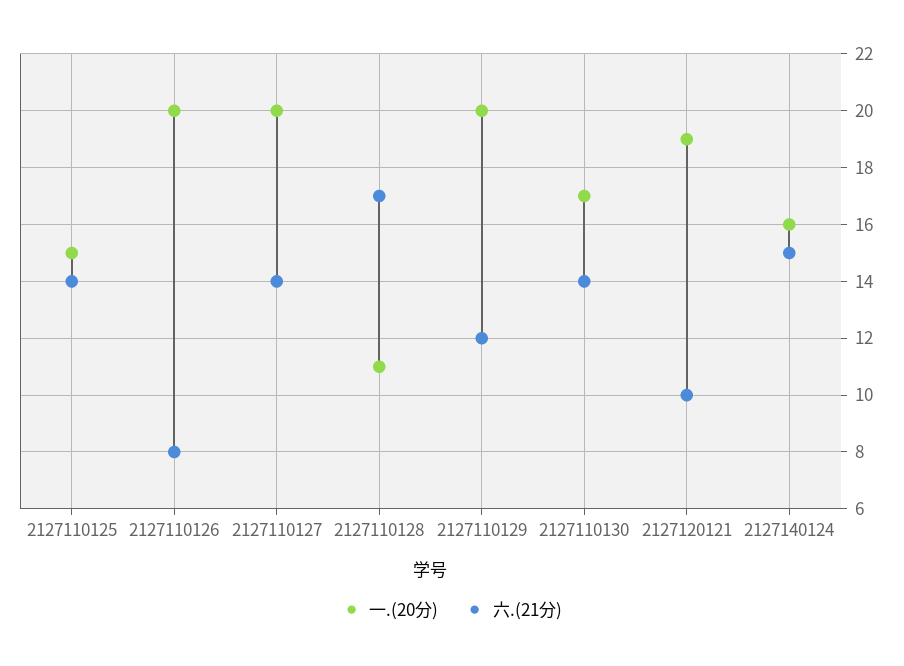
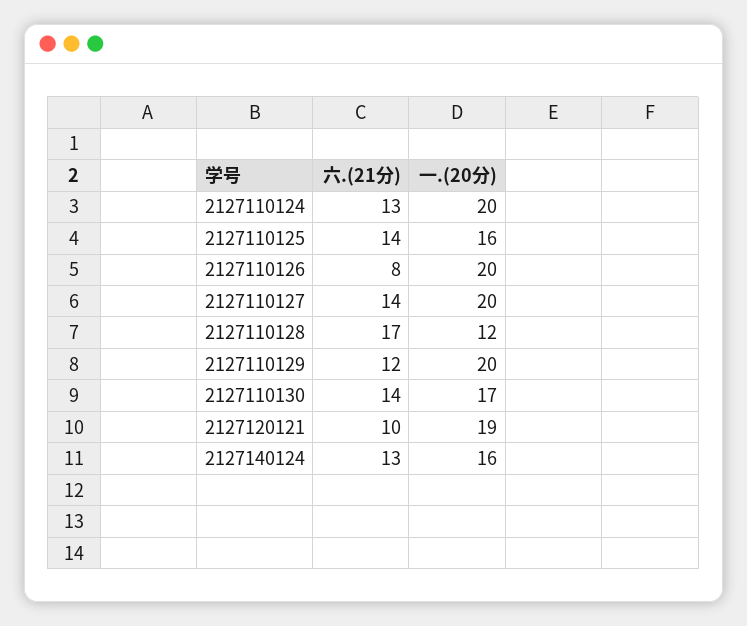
一.(20分), 2127110125: 15 -> 16
一.(20分), 2127110128: 11 -> 12
六.(21分), 2127140124: 15 -> 13
六.(21分), 2127110124: none -> 13
一.(20分), 2127110124: none -> 20

